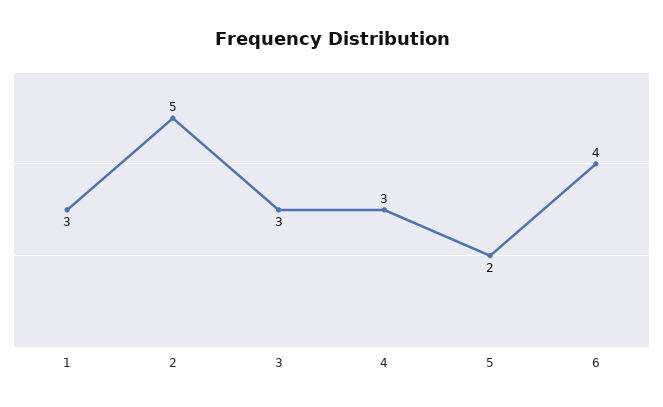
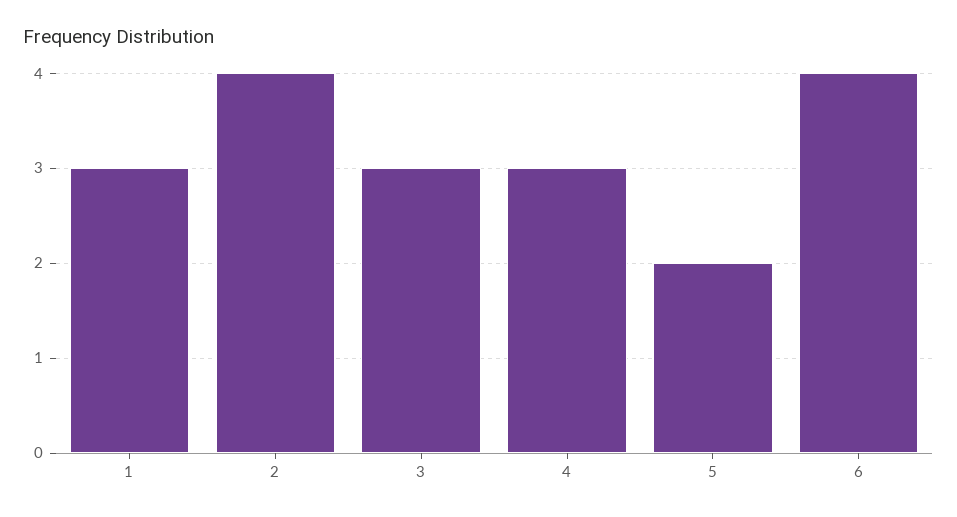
2: 5 -> 4

